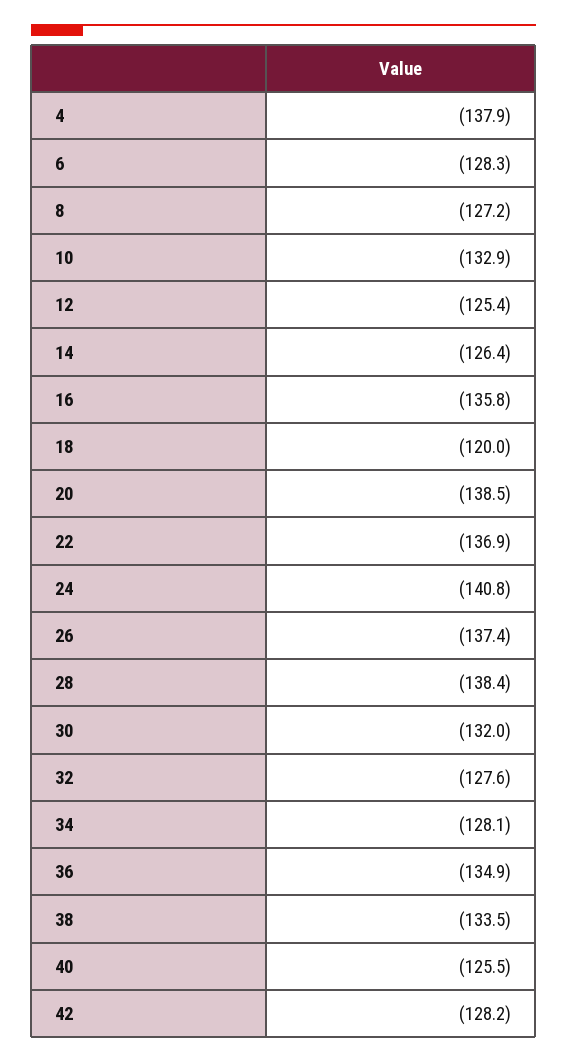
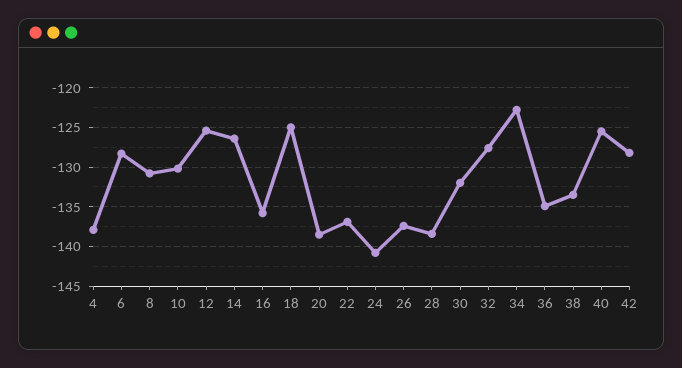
8: -127.2 -> -131
10: -132.9 -> -130
18: -120 -> -125
34: -128.1 -> -123

